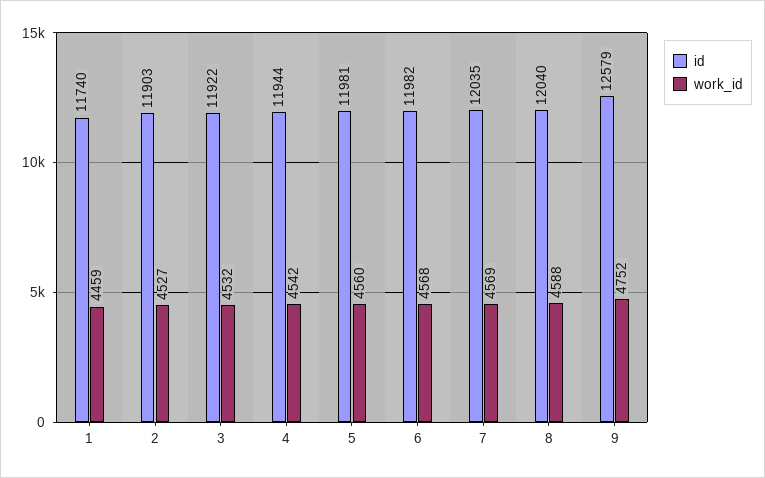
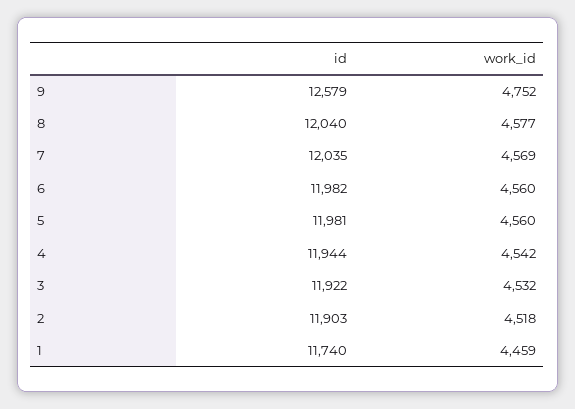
work_id, 2: 4527 -> 4518
work_id, 6: 4568 -> 4560
work_id, 8: 4588 -> 4577

